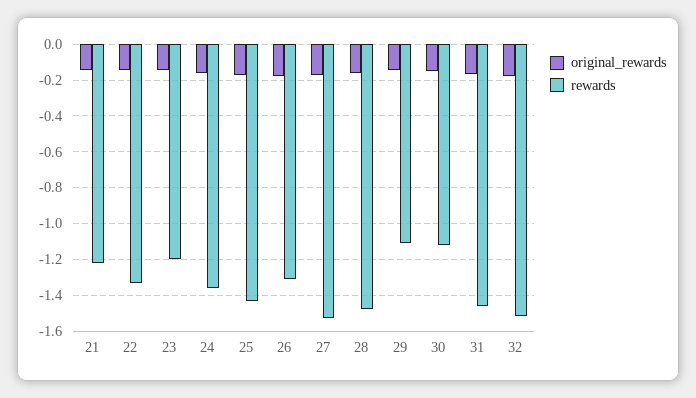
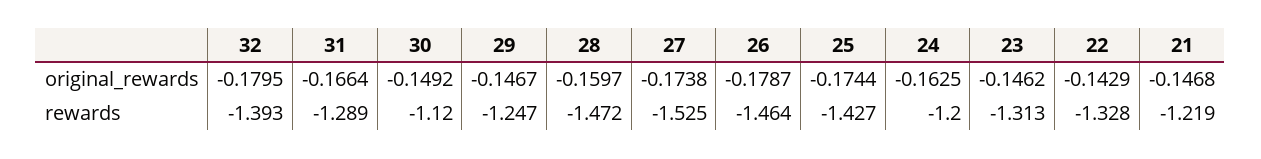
rewards, 23: -1.2 -> -1.313
rewards, 24: -1.35 -> -1.2
rewards, 26: -1.3 -> -1.464
rewards, 29: -1.1 -> -1.247
rewards, 31: -1.45 -> -1.289
rewards, 32: -1.5 -> -1.393

